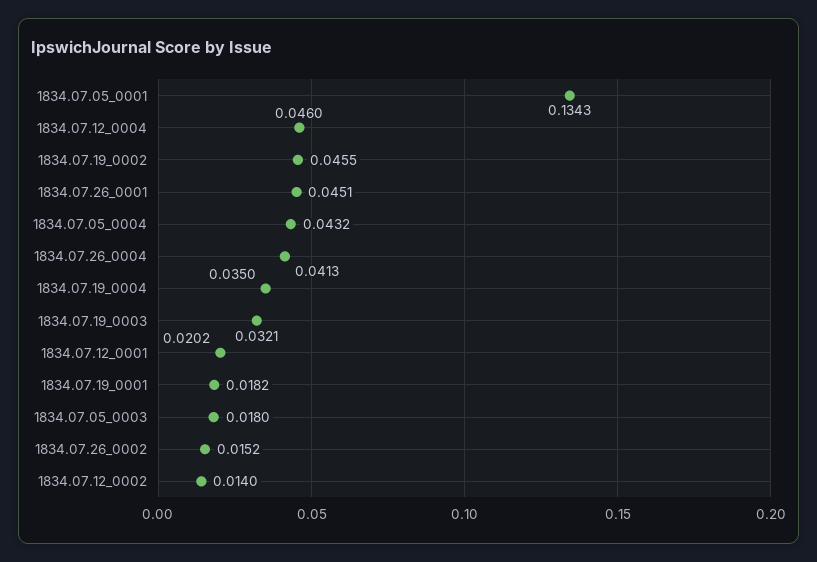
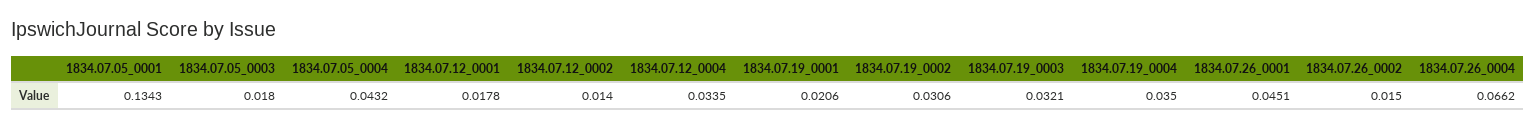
1834.07.12_0004: 0.046 -> 0.0335
1834.07.19_0002: 0.0455 -> 0.0306
1834.07.26_0004: 0.0413 -> 0.0662
1834.07.12_0001: 0.0202 -> 0.0178
1834.07.19_0001: 0.0182 -> 0.0206
1834.07.26_0002: 0.0152 -> 0.015

